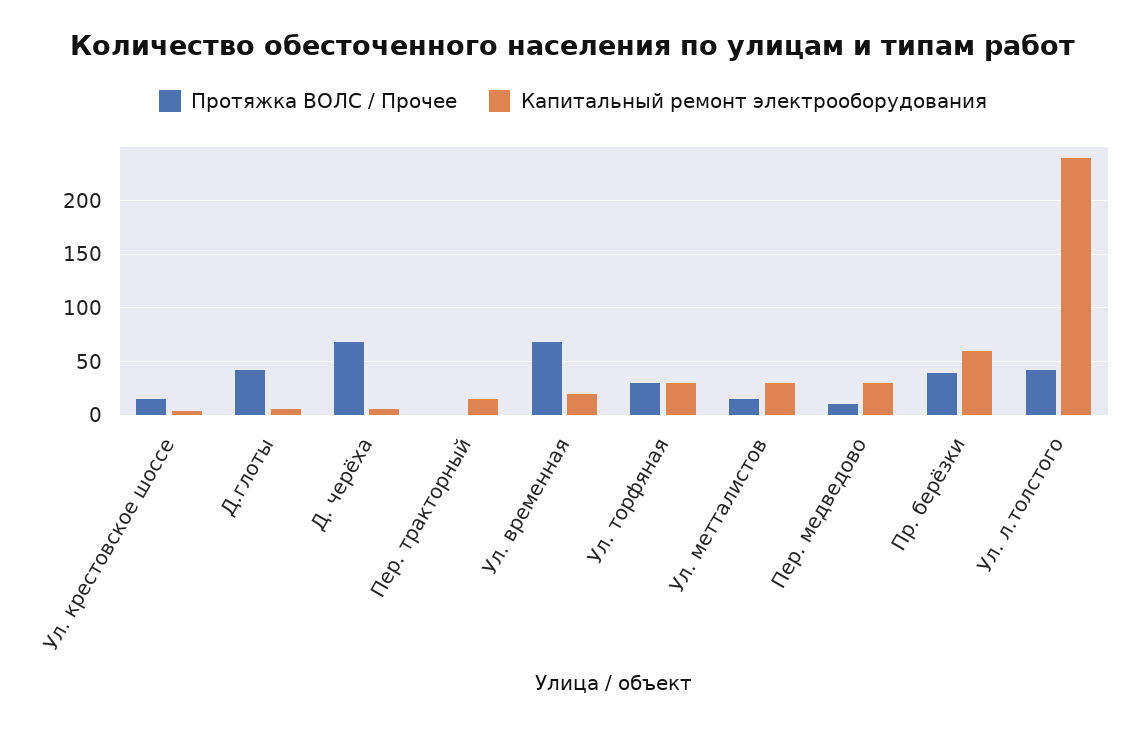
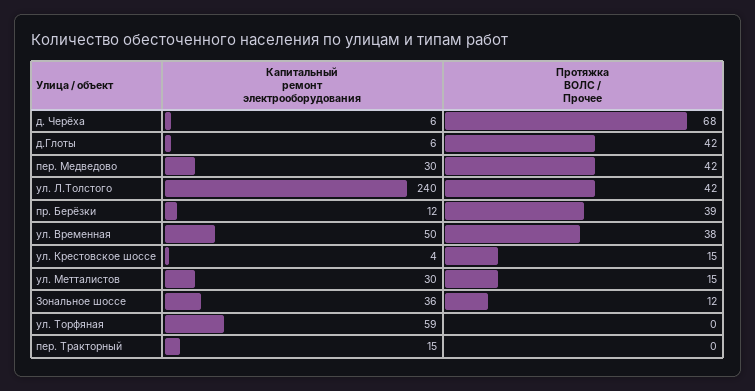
Протяжка ВОЛС / Прочее, Ул. временная: 70 -> 38
Капитальный ремонт электрооборудования, Ул. временная: 20 -> 50
Протяжка ВОЛС / Прочее, Ул. торфяная: 30 -> 0
Капитальный ремонт электрооборудования, Ул. торфяная: 30 -> 59
Протяжка ВОЛС / Прочее, Пер. медведово: 10 -> 42
Капитальный ремонт электрооборудования, Пр. берёзки: 60 -> 12
Капитальный ремонт электрооборудования, Зональное шоссе: none -> 36
Протяжка ВОЛС / Прочее, Зональное шоссе: none -> 12

